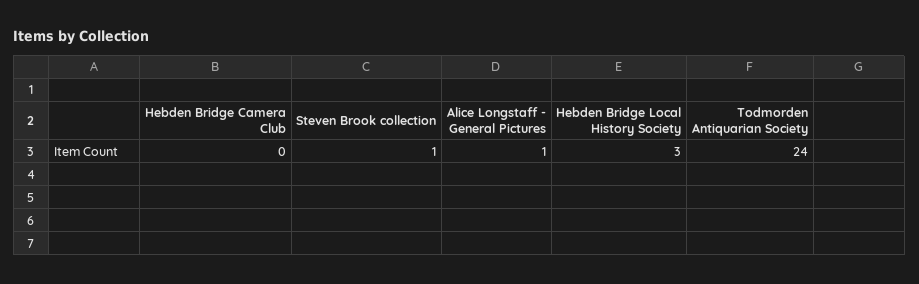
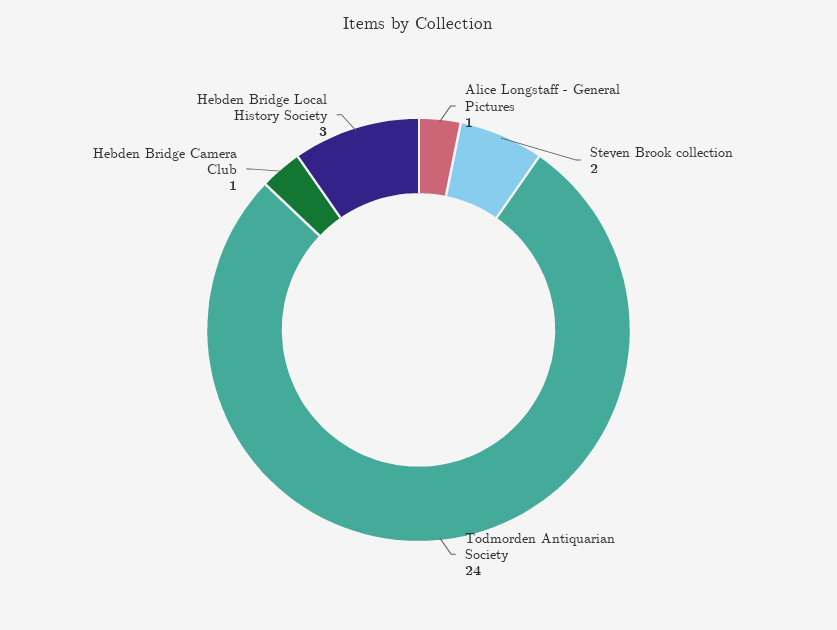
Hebden Bridge Camera Club: 0 -> 1
Steven Brook collection: 1 -> 2

